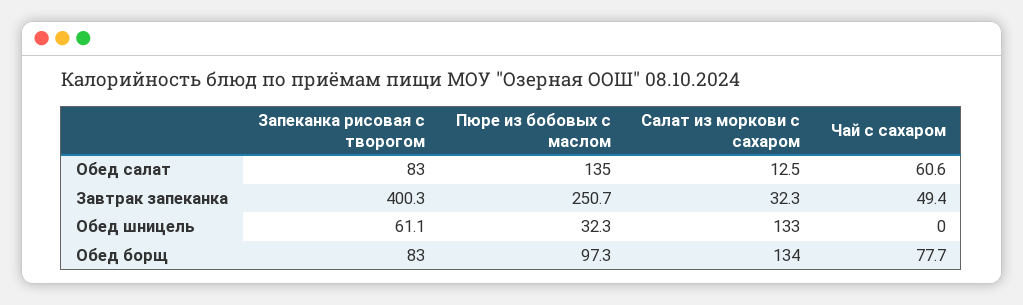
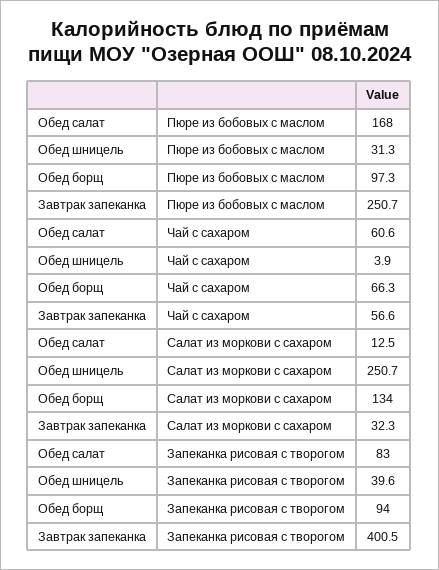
Пюре из бобовых с маслом, Обед салат: 135 -> 168
Запеканка рисовая с творогом, Завтрак запеканка: 400.3 -> 400.5
Чай с сахаром, Завтрак запеканка: 49.4 -> 56.6
Запеканка рисовая с творогом, Обед шницель: 61.1 -> 39.6
Пюре из бобовых с маслом, Обед шницель: 32.3 -> 31.3
Салат из моркови с сахаром, Обед шницель: 133 -> 250.7
Чай с сахаром, Обед шницель: 0 -> 3.9
Запеканка рисовая с творогом, Обед борщ: 83 -> 94
Чай с сахаром, Обед борщ: 77.7 -> 66.3

